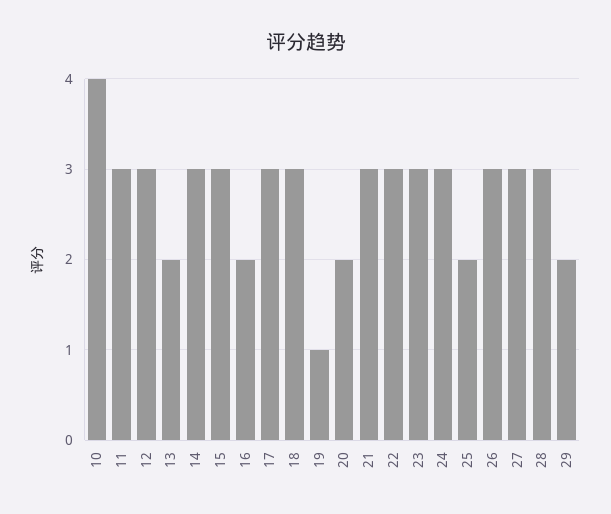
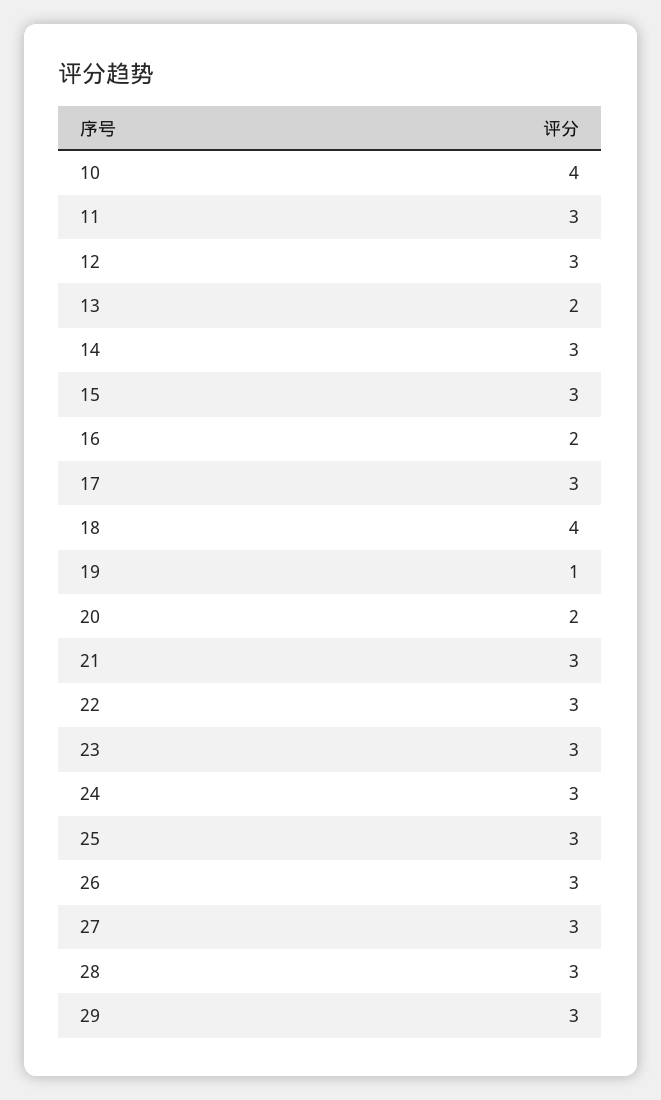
18: 3 -> 4
25: 2 -> 3
29: 2 -> 3

